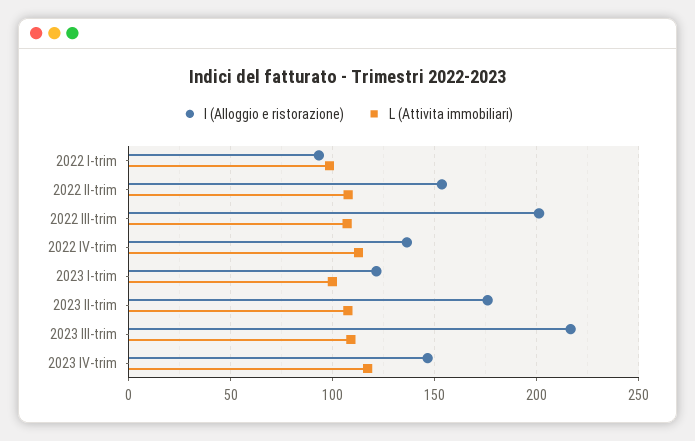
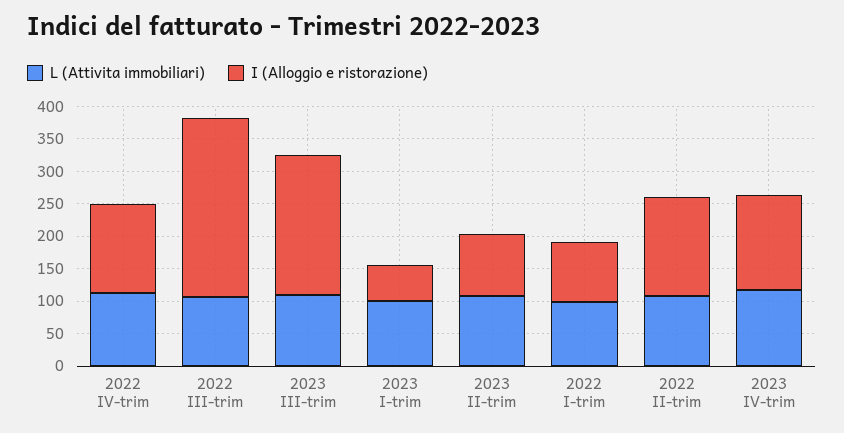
I (Alloggio e ristorazione), 2022 III-trim: 200 -> 275
I (Alloggio e ristorazione), 2023 I-trim: 120 -> 50
I (Alloggio e ristorazione), 2023 II-trim: 175 -> 100

